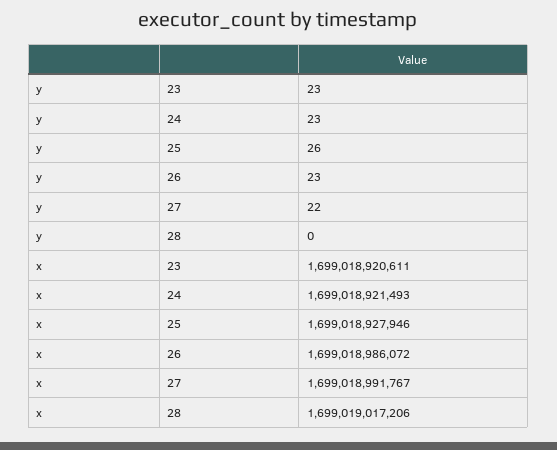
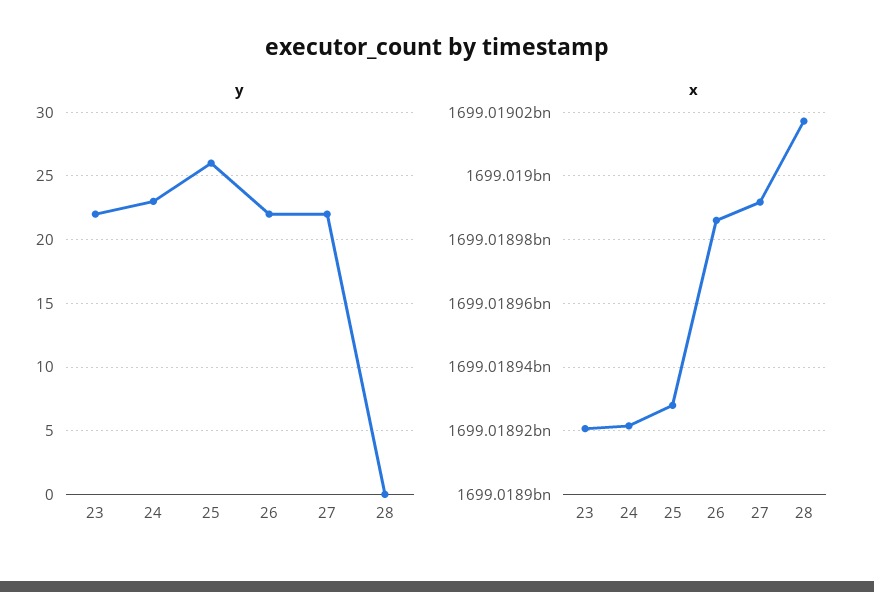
y, 23: 23 -> 22
y, 26: 23 -> 22

